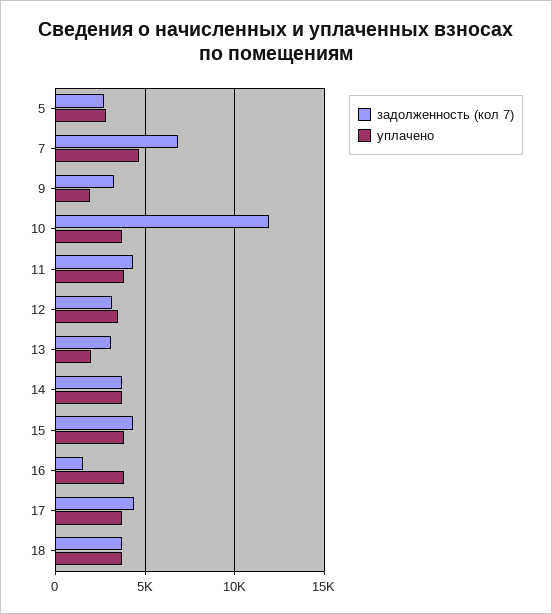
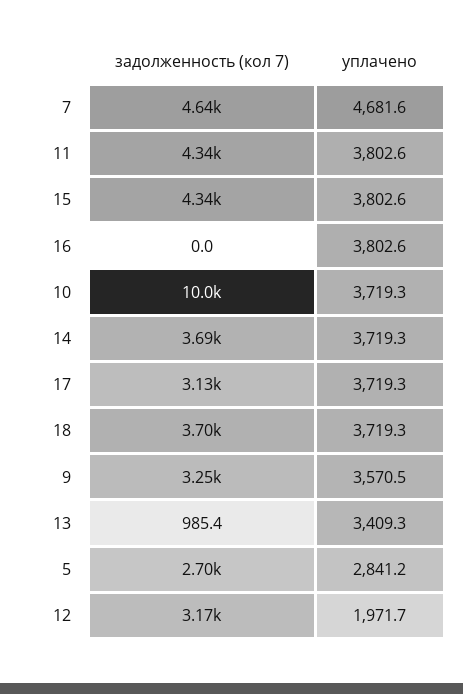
задолженность (кол 7), 7: 7000 -> 4640
уплачено, 9: 2000 -> 3570.5
задолженность (кол 7), 10: 12000 -> 10000
уплачено, 12: 3500 -> 1971.7
задолженность (кол 7), 13: 3000 -> 985.4
уплачено, 13: 2000 -> 3409.3
задолженность (кол 7), 16: 1500 -> 0
задолженность (кол 7), 17: 4500 -> 3130

